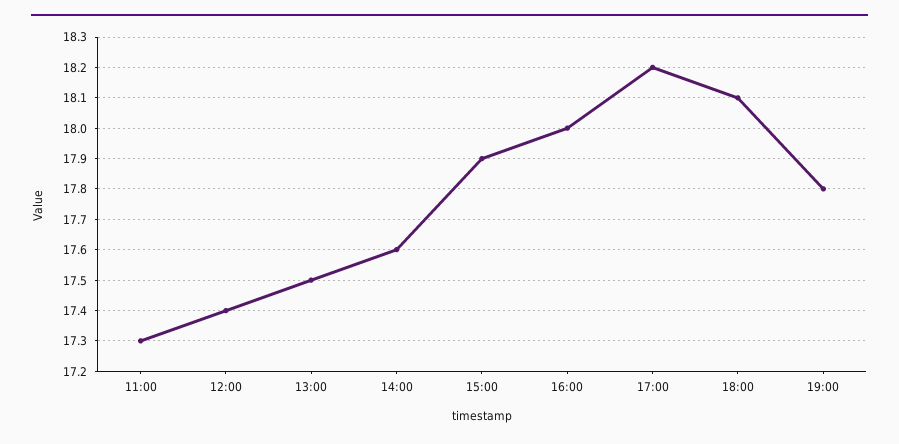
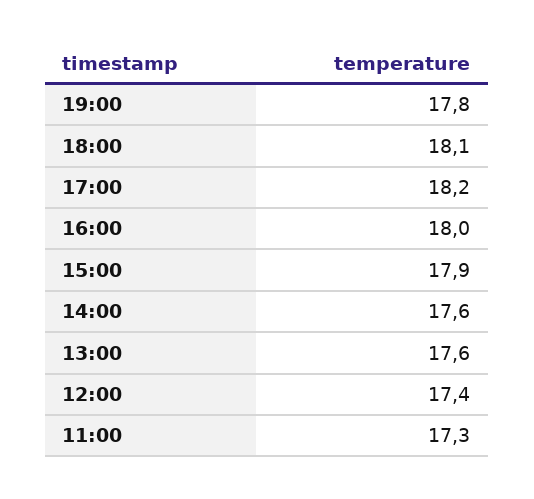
13:00: 17.5 -> 17.6

